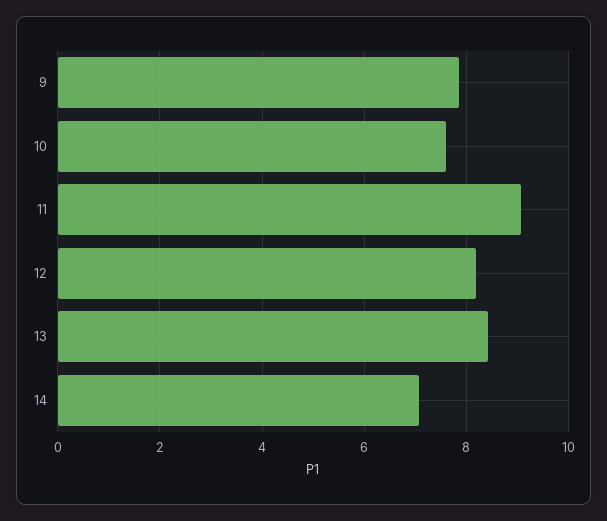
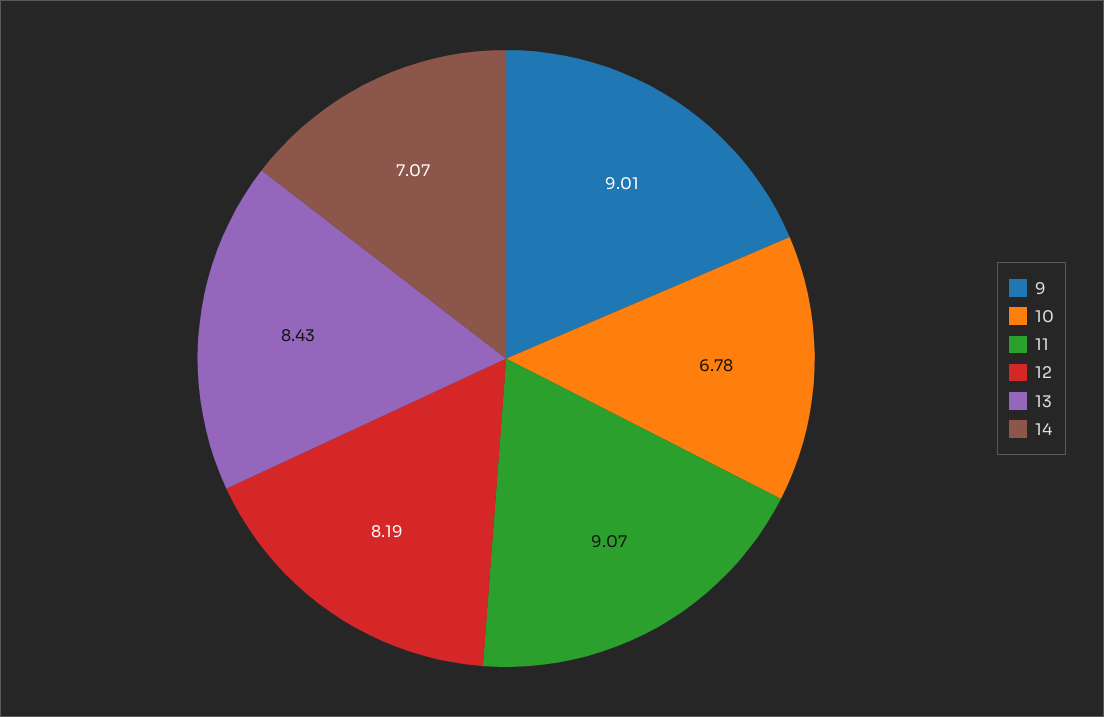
9: 7.8 -> 9.01
10: 7.6 -> 6.78

